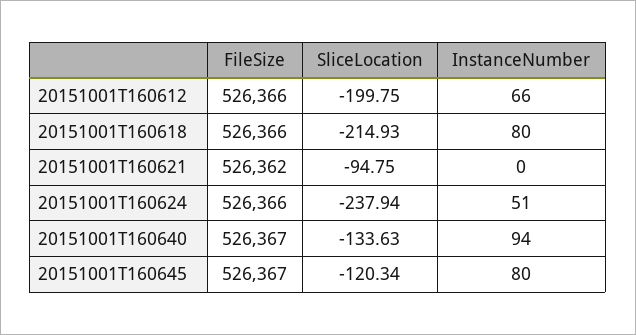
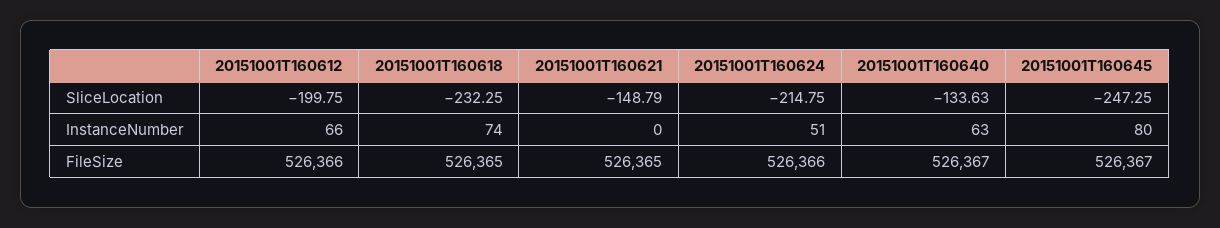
FileSize, 20151001T160618: 526366 -> 526365
SliceLocation, 20151001T160618: -214.93 -> -232.25
InstanceNumber, 20151001T160618: 80 -> 74
FileSize, 20151001T160621: 526362 -> 526365
SliceLocation, 20151001T160621: -94.75 -> -148.79
SliceLocation, 20151001T160624: -237.94 -> -214.75
InstanceNumber, 20151001T160640: 94 -> 63
SliceLocation, 20151001T160645: -120.34 -> -247.25

